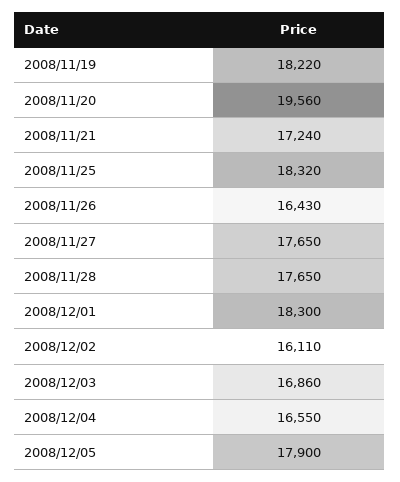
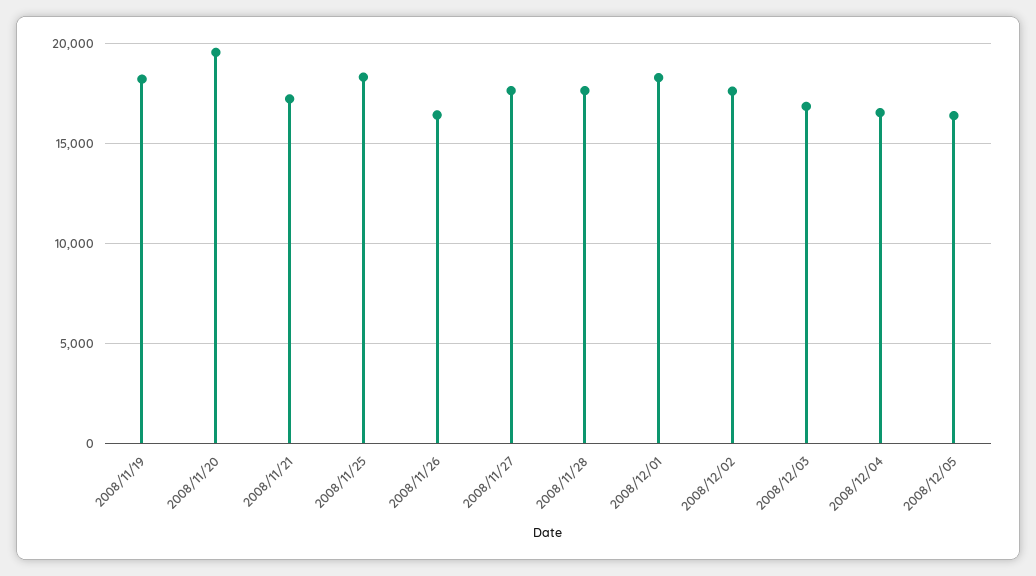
2008/12/02: 16110 -> 17500
2008/12/05: 17900 -> 16500

